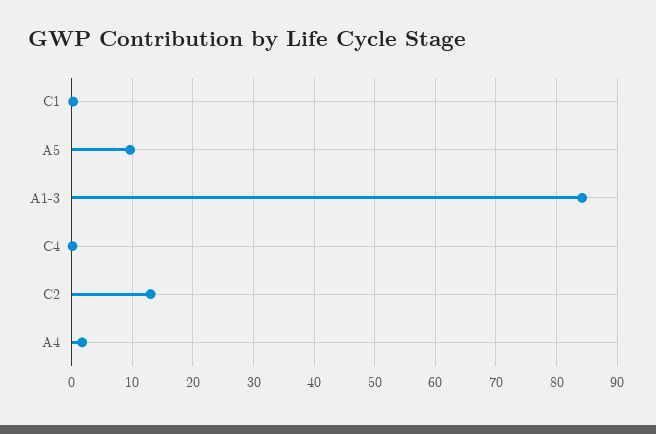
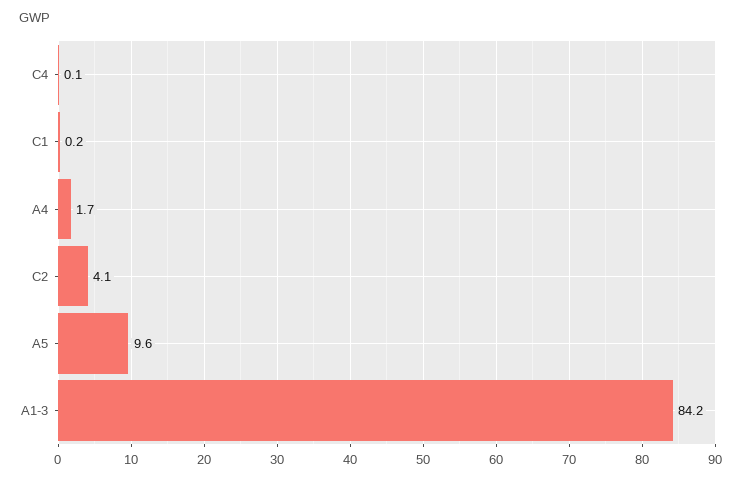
C2: 13 -> 4.1

